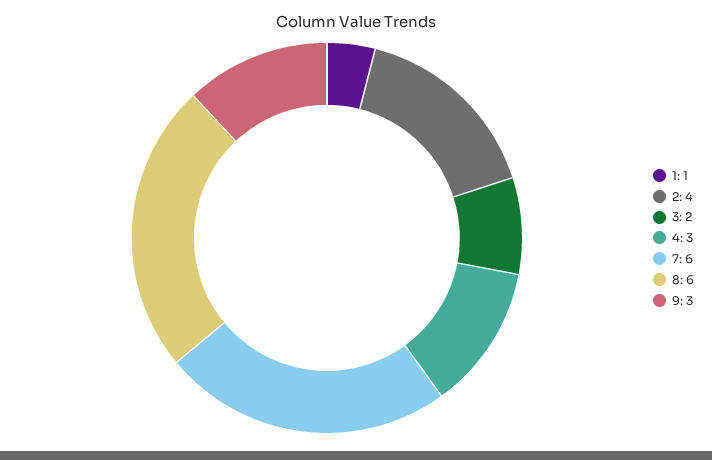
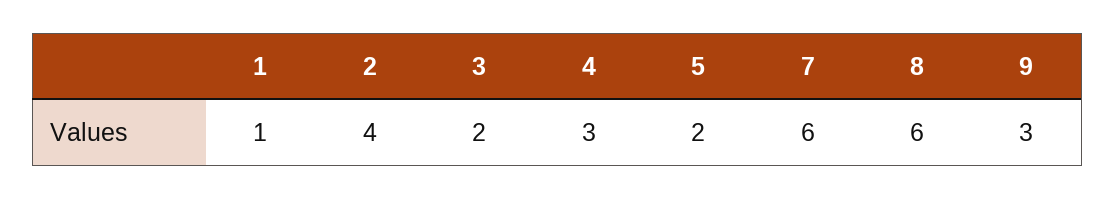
5: none -> 2

